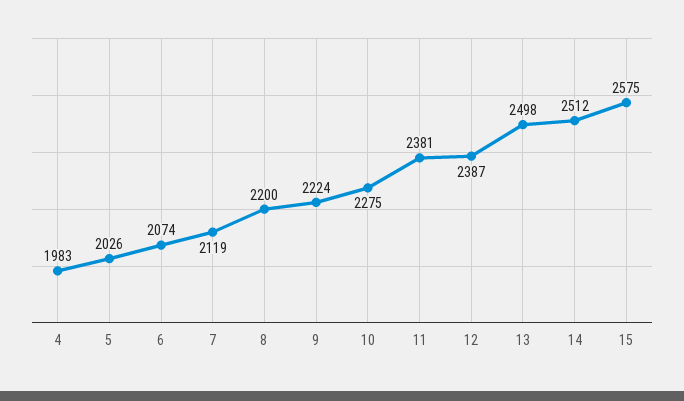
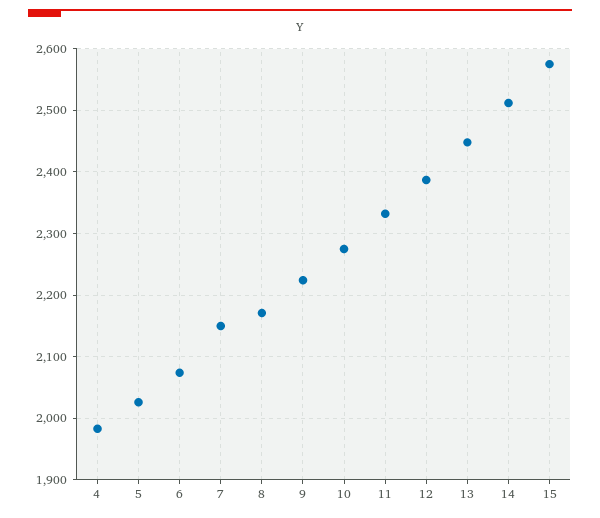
7: 2119 -> 2150
8: 2200 -> 2170
11: 2381 -> 2330
13: 2498 -> 2450

